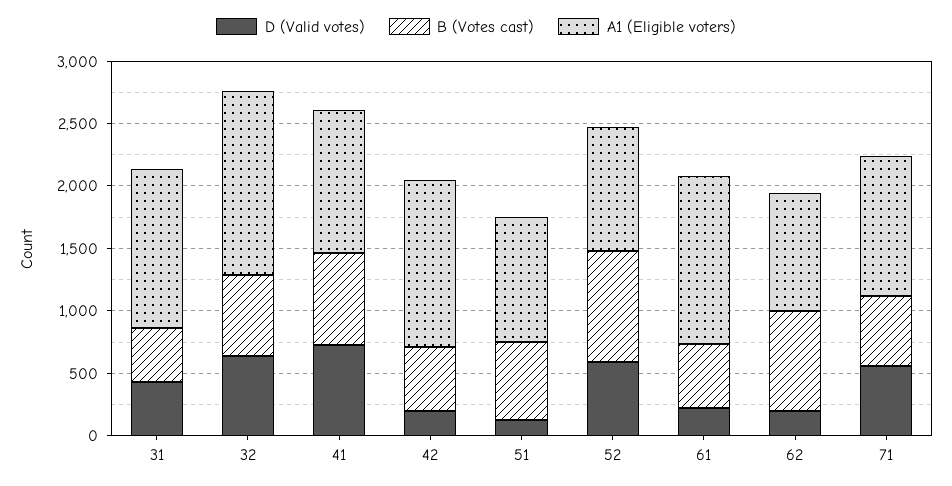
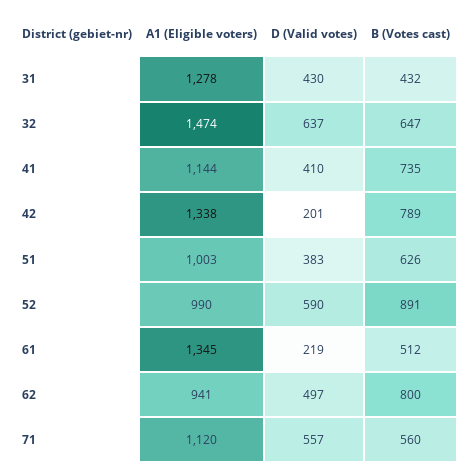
D (Valid votes), 41: 700 -> 410
B (Votes cast), 42: 500 -> 789
D (Valid votes), 51: 100 -> 383
D (Valid votes), 62: 200 -> 497

